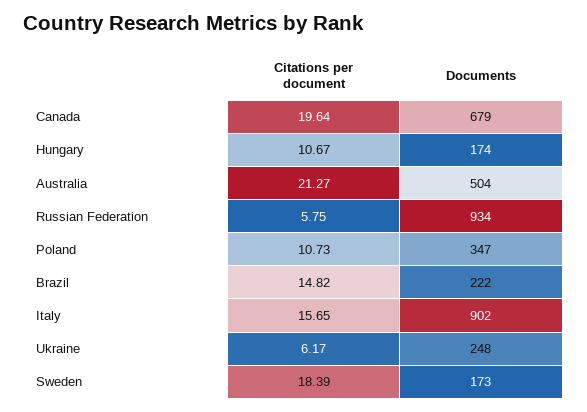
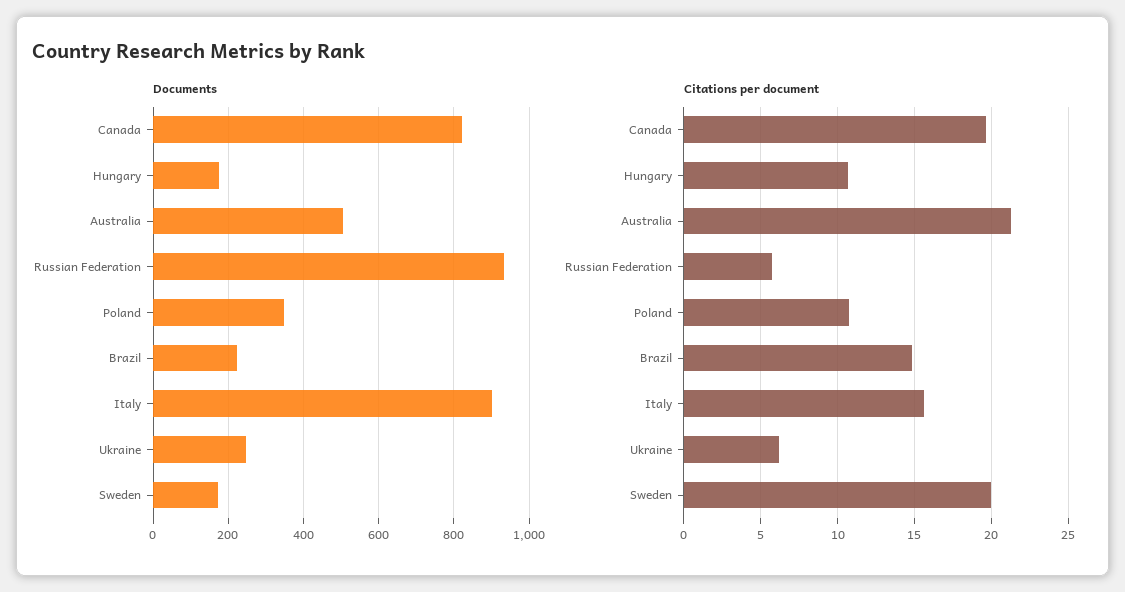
Documents, Canada: 679 -> 820
Citations per document, Sweden: 18.39 -> 20

